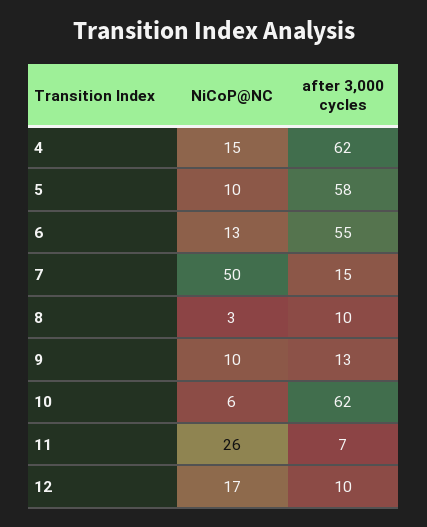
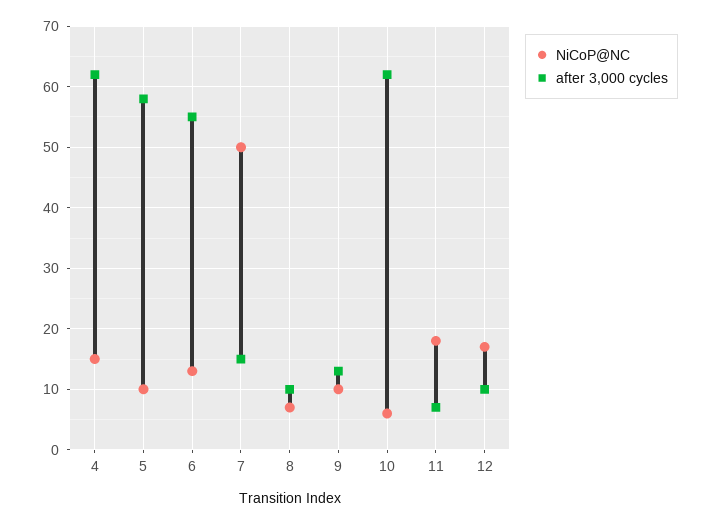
NiCoP@NC, 8: 3 -> 7
NiCoP@NC, 11: 26 -> 18

